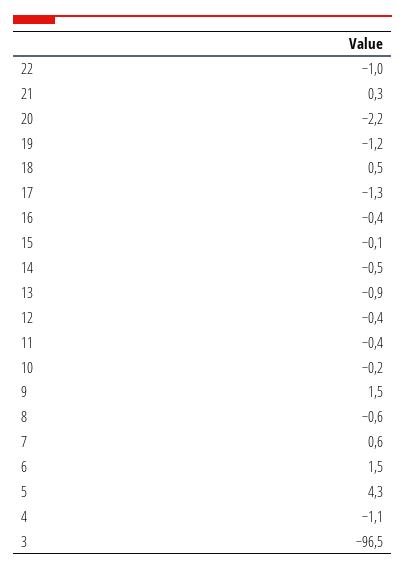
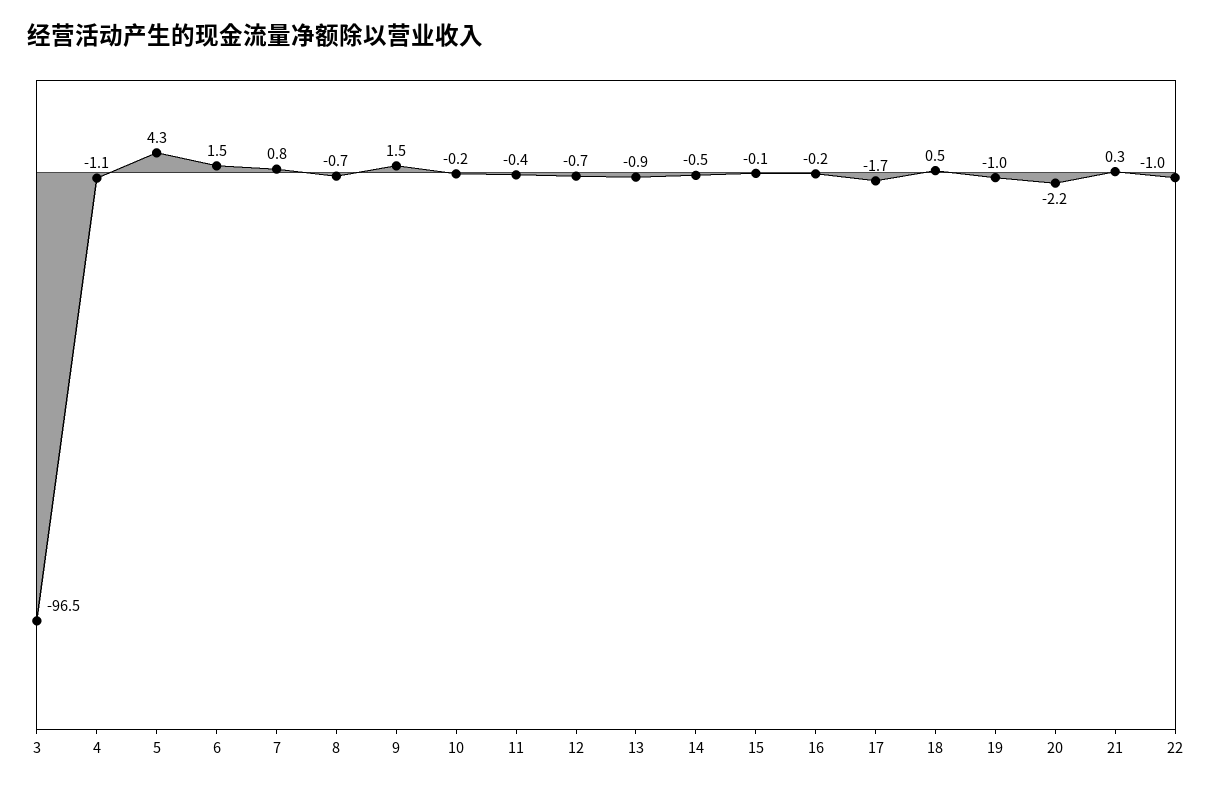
19: -1.2 -> -1
17: -1.3 -> -1.7
16: -0.4 -> -0.2
12: -0.4 -> -0.7
8: -0.6 -> -0.7
7: 0.6 -> 0.8

